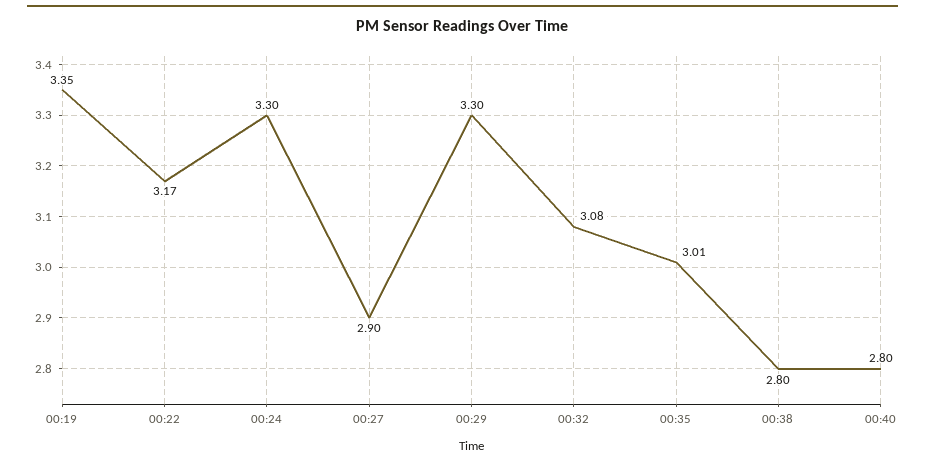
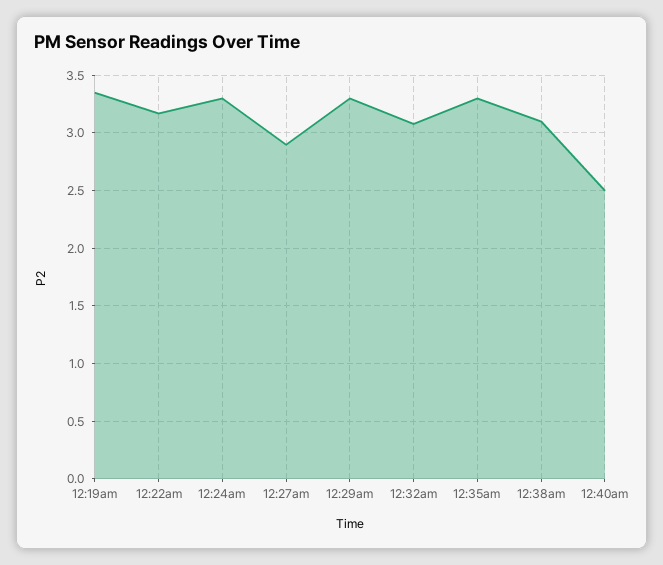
00:35: 3.01 -> 3.3
00:38: 2.8 -> 3.1
00:40: 2.8 -> 2.5

